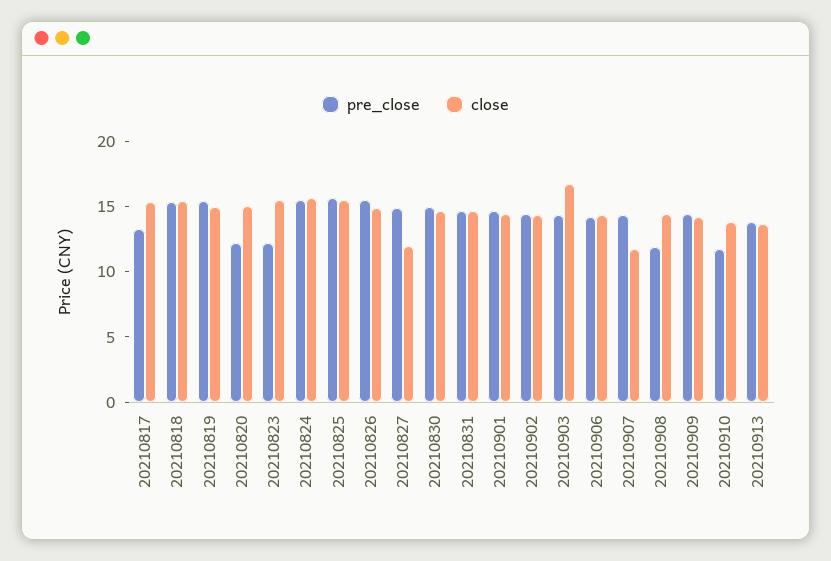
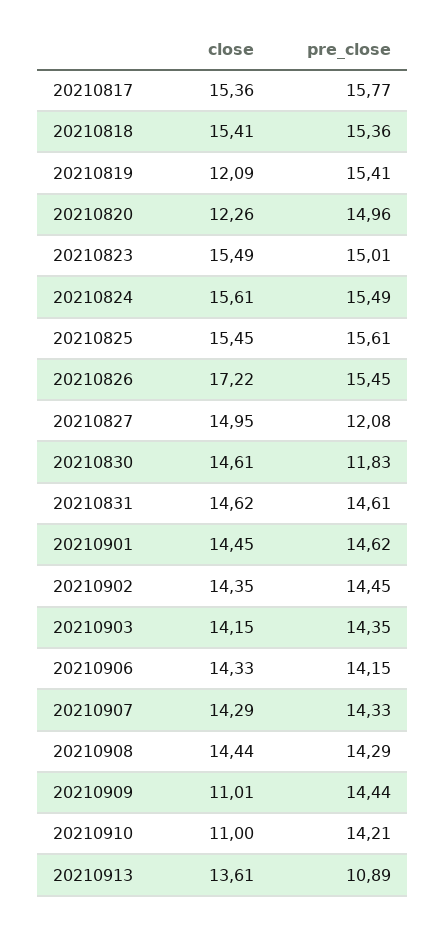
pre_close, 20210817: 13 -> 15.77
close, 20210819: 15 -> 12.09
pre_close, 20210820: 12 -> 14.96
close, 20210820: 15 -> 12.26
pre_close, 20210823: 12 -> 15.01
close, 20210826: 15 -> 17.22
pre_close, 20210827: 15 -> 12.08
close, 20210827: 12 -> 14.95
pre_close, 20210830: 15 -> 11.83
close, 20210903: 17 -> 14.15
close, 20210907: 12 -> 14.29
pre_close, 20210908: 12 -> 14.29
close, 20210909: 14 -> 11.01
pre_close, 20210910: 12 -> 14.21
close, 20210910: 14 -> 11
pre_close, 20210913: 14 -> 10.89

